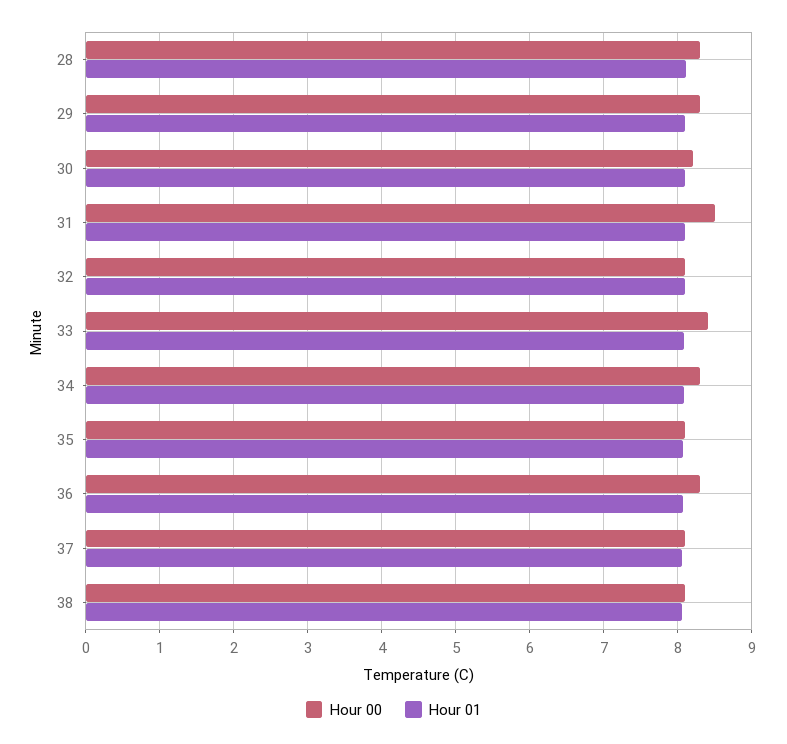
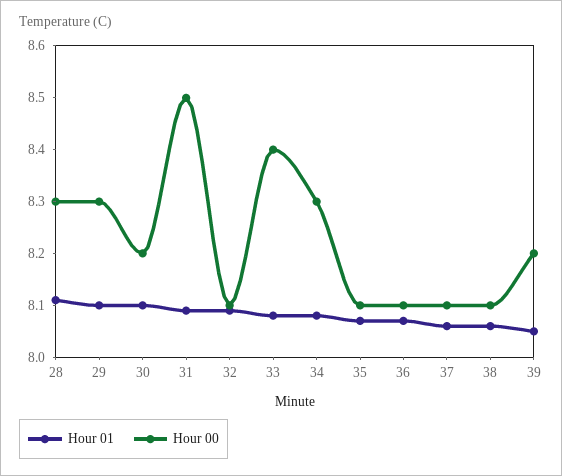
Hour 00, 36: 8.3 -> 8.1
Hour 01, 39: none -> 8.05
Hour 00, 39: none -> 8.2

